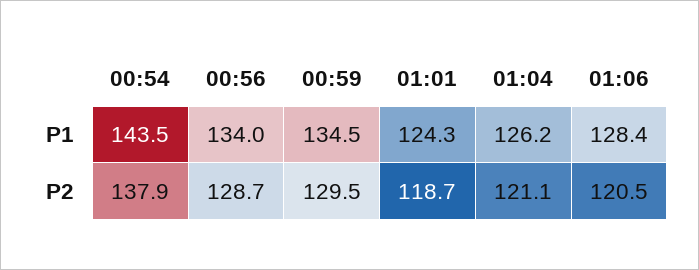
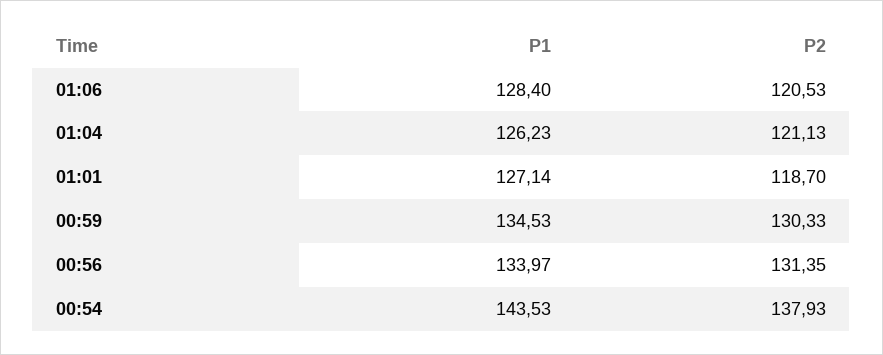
01:01, P1: 124.3 -> 127.14
00:56, P2: 128.7 -> 131.35
00:59, P2: 129.5 -> 130.33

